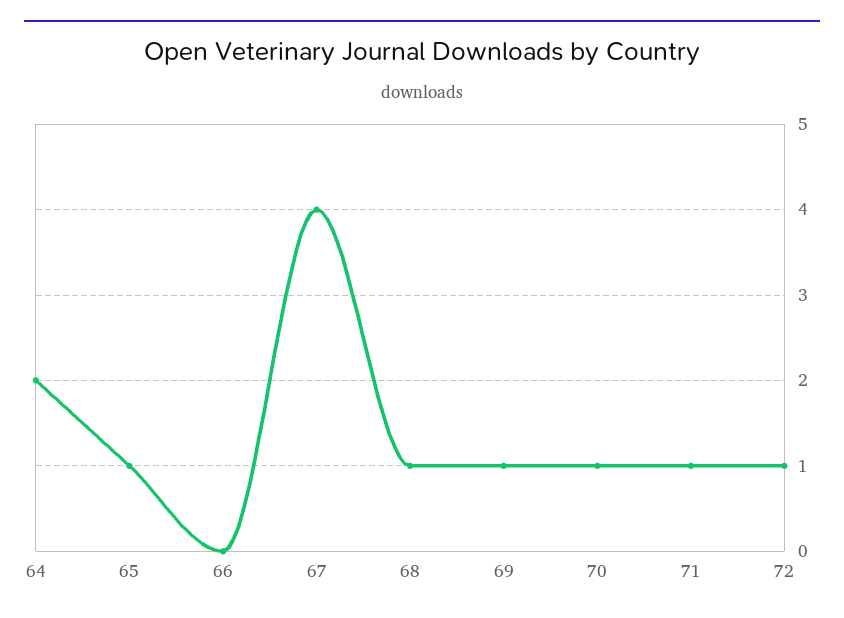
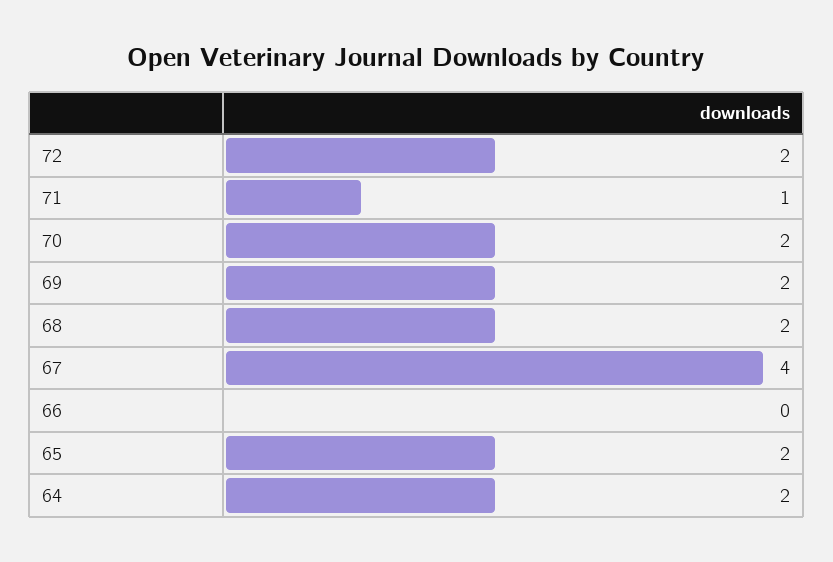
65: 1 -> 2
68: 1 -> 2
69: 1 -> 2
70: 1 -> 2
72: 1 -> 2

